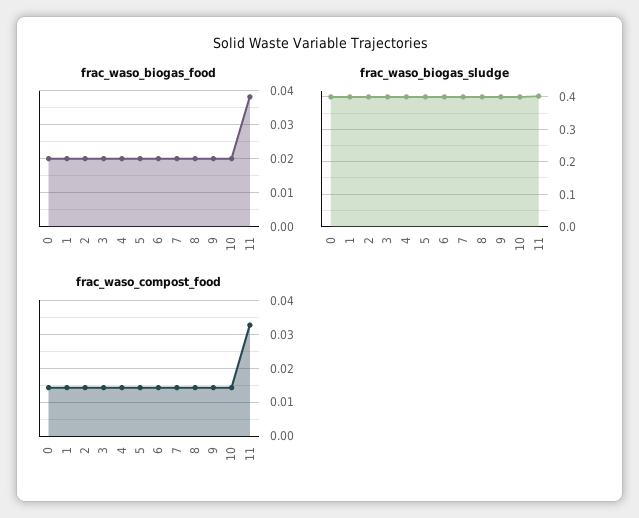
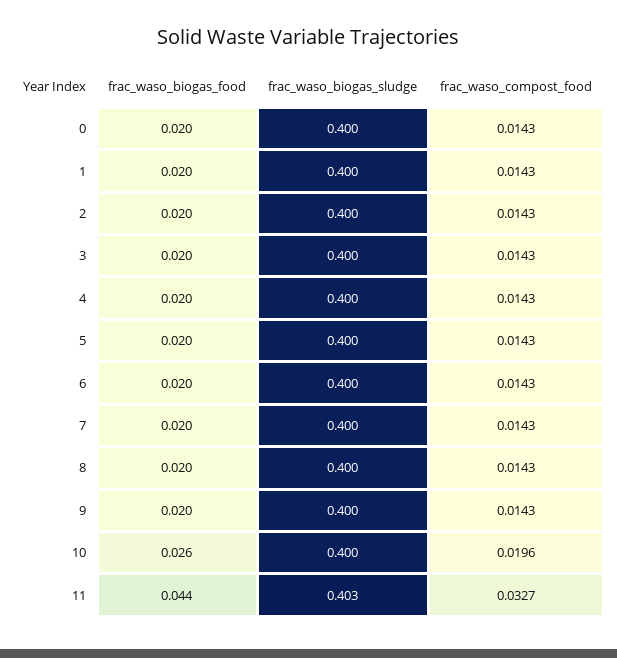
frac_waso_biogas_food, 10: 0.02 -> 0.026
frac_waso_biogas_food, 11: 0.038 -> 0.044
frac_waso_compost_food, 10: 0.014 -> 0.0196

